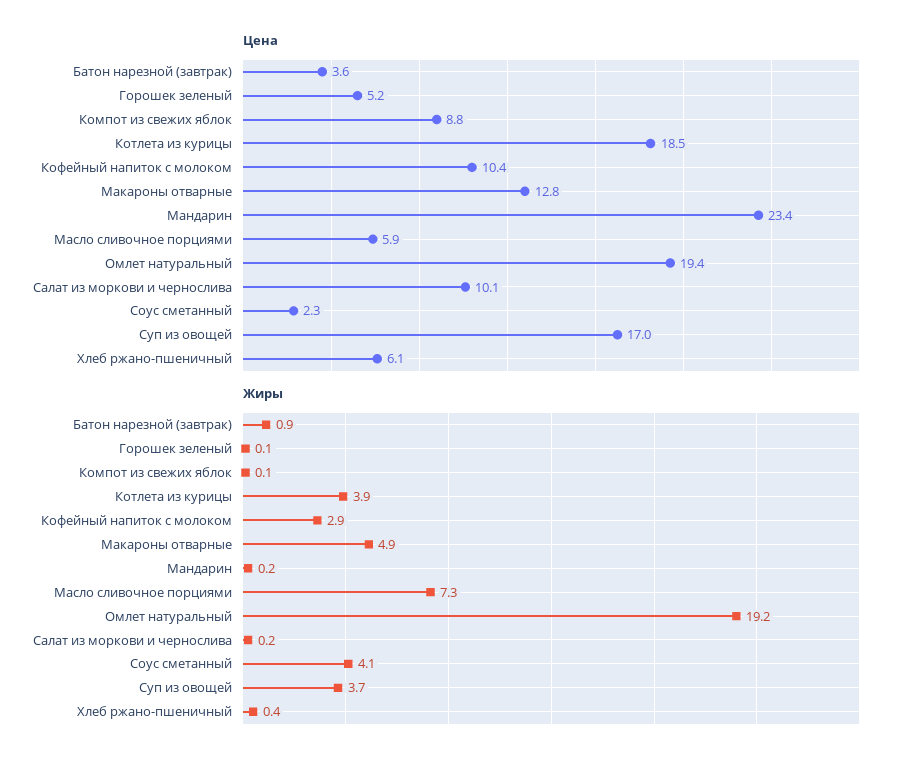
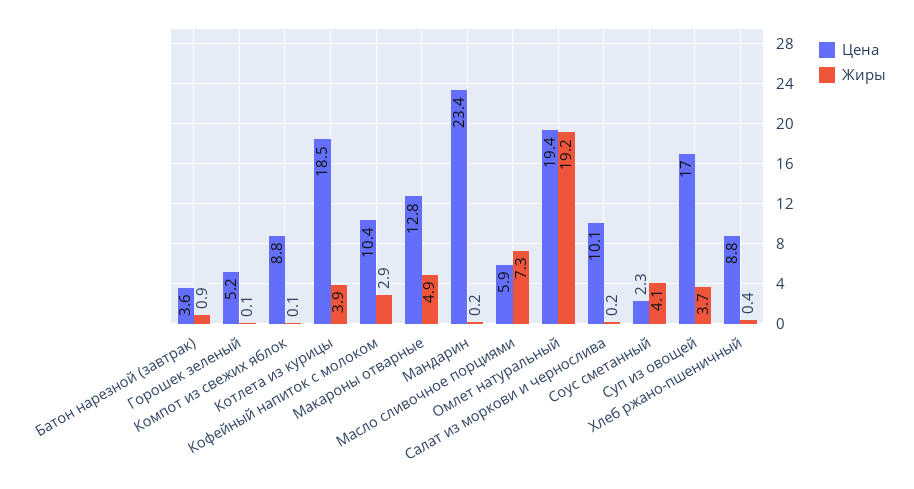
Цена, Хлеб ржано-пшеничный: 6.1 -> 8.8

